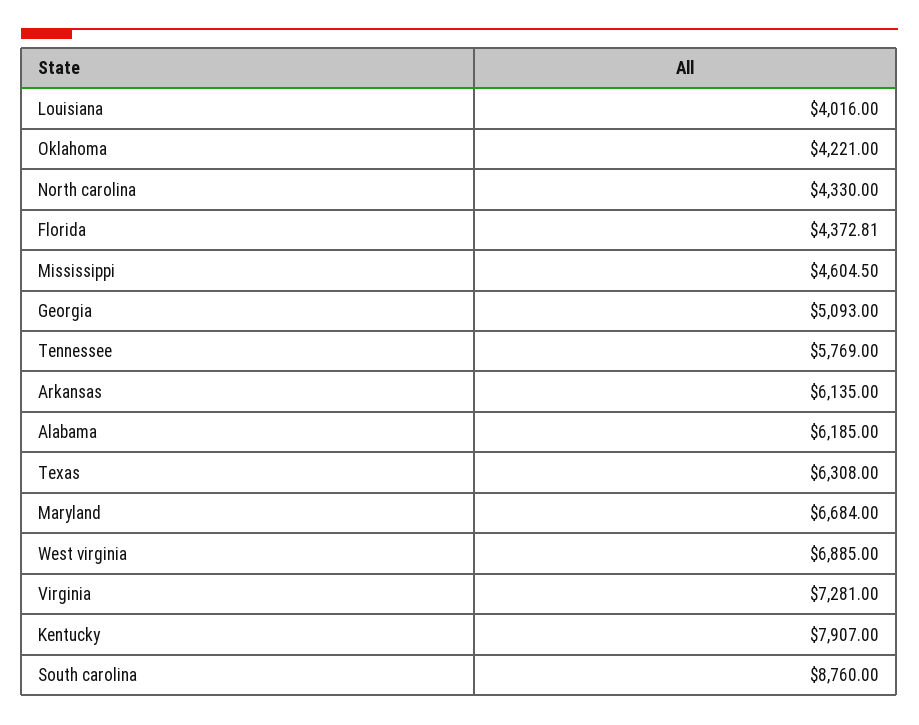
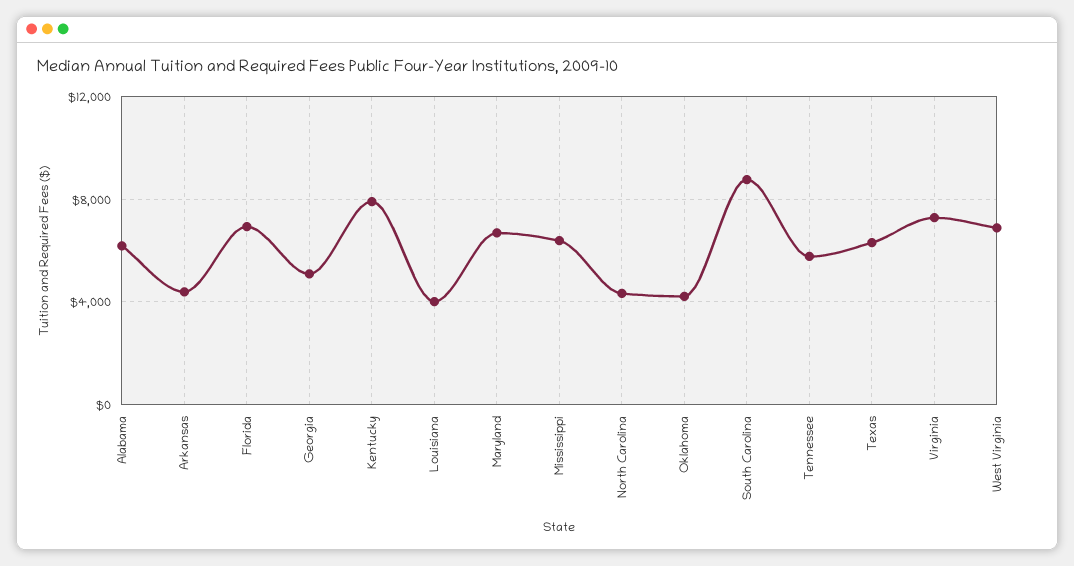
Florida: 4372.81 -> 7000
Mississippi: 4604.5 -> 6500
Arkansas: 6135 -> 4500

